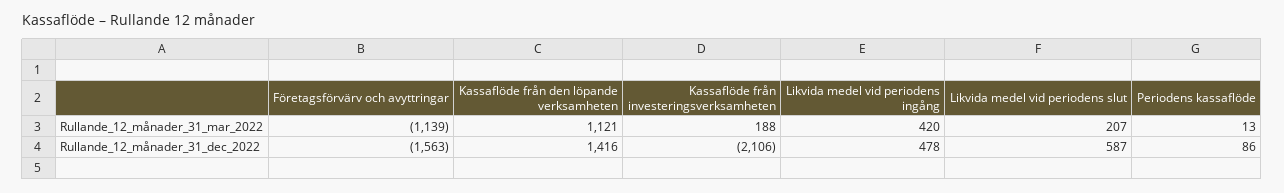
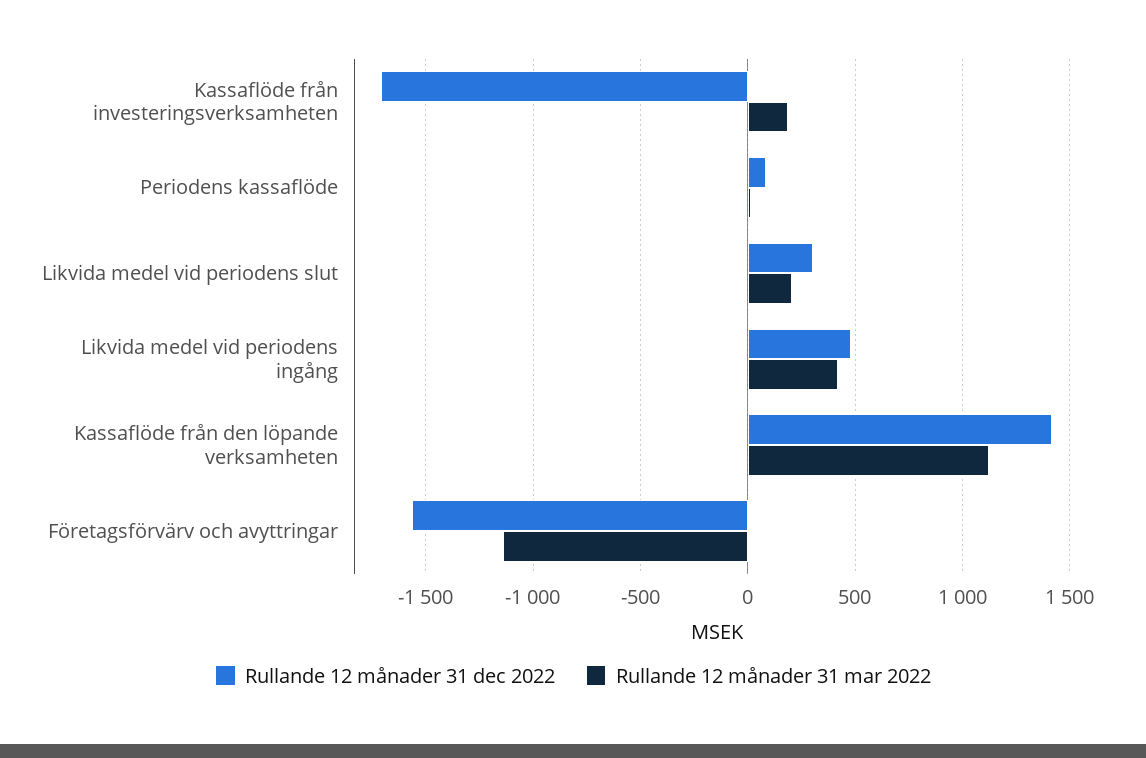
Rullande_12_månader_31_dec_2022, Kassaflöde från investeringsverksamheten: -2106 -> -1700
Rullande_12_månader_31_dec_2022, Likvida medel vid periodens slut: 587 -> 300

